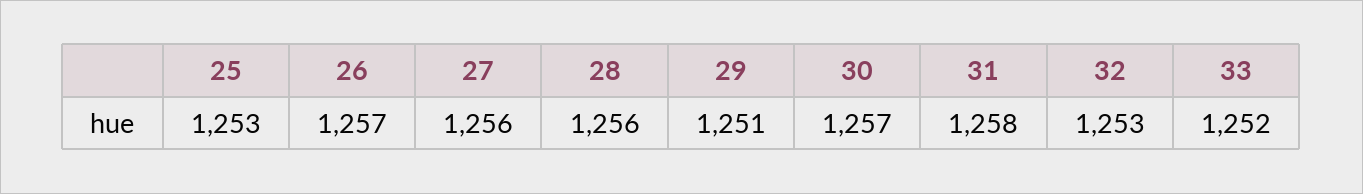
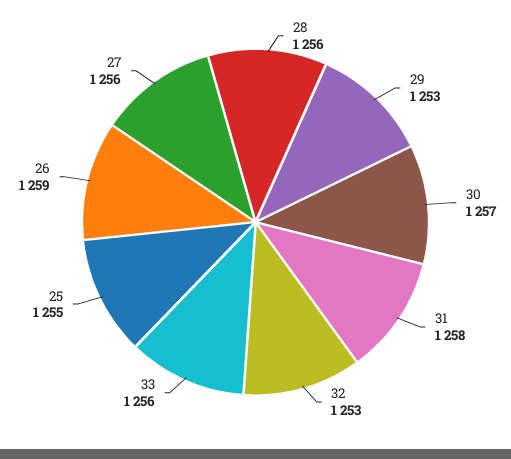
25: 1253 -> 1255
26: 1257 -> 1259
29: 1251 -> 1253
33: 1252 -> 1256

